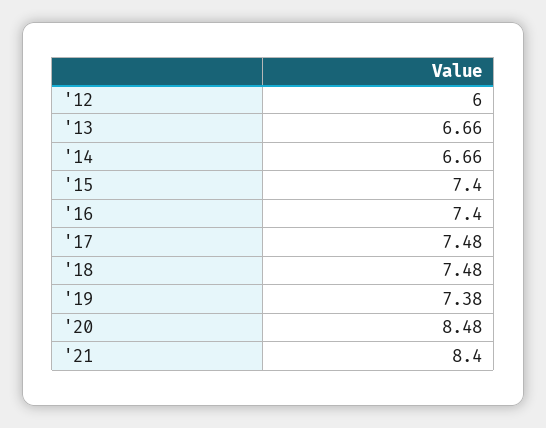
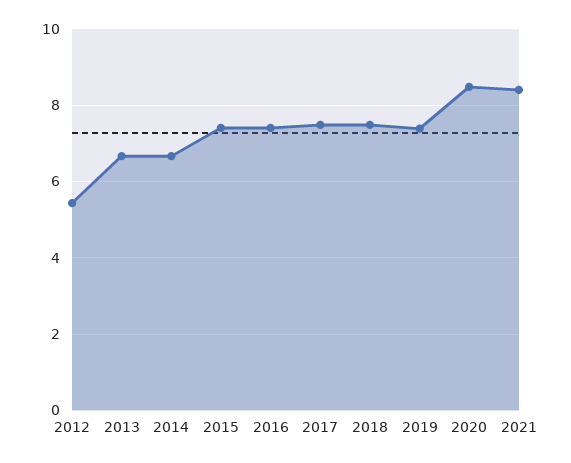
'12: 6 -> 5.4

